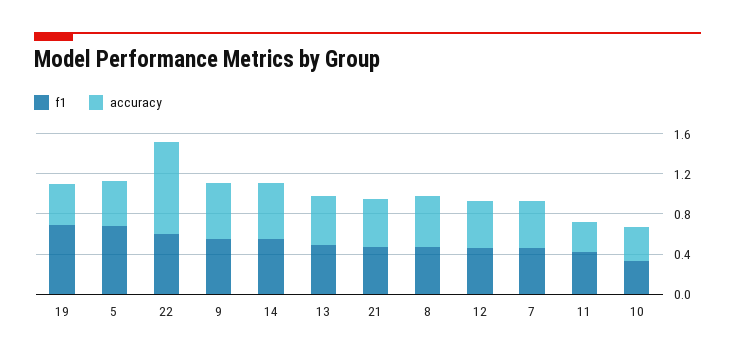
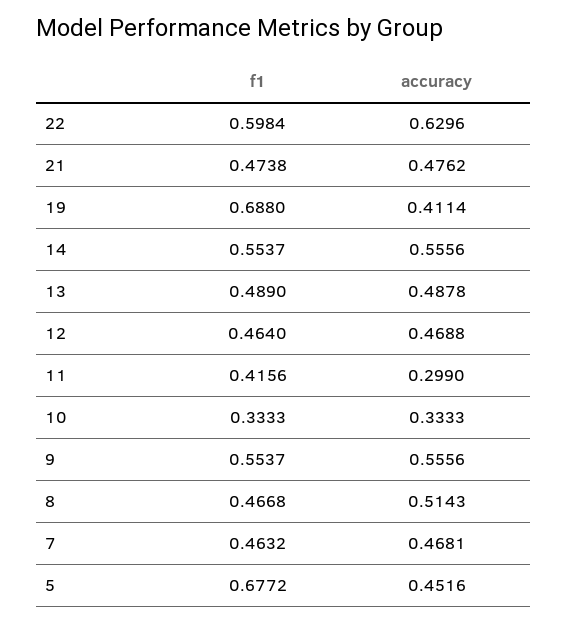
accuracy, 22: 0.9 -> 0.6296

